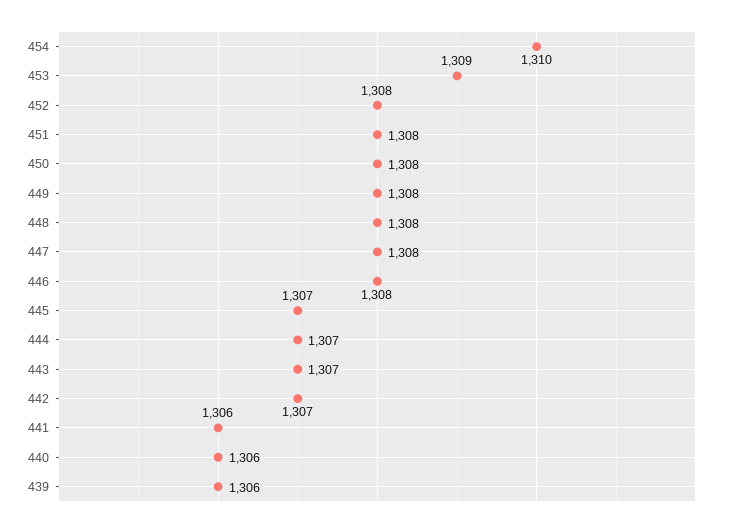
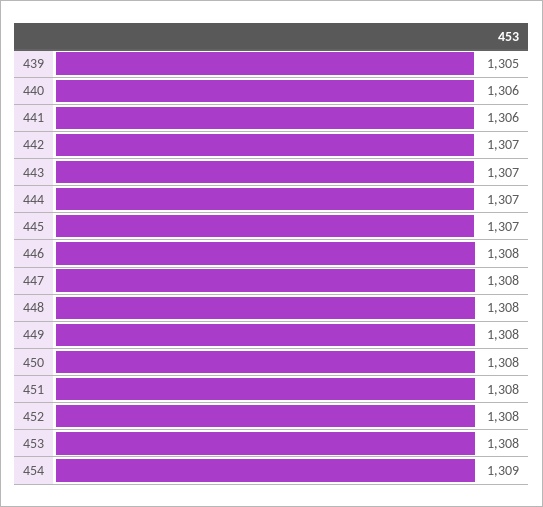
454: 1310 -> 1309
453: 1309 -> 1308
439: 1306 -> 1305

